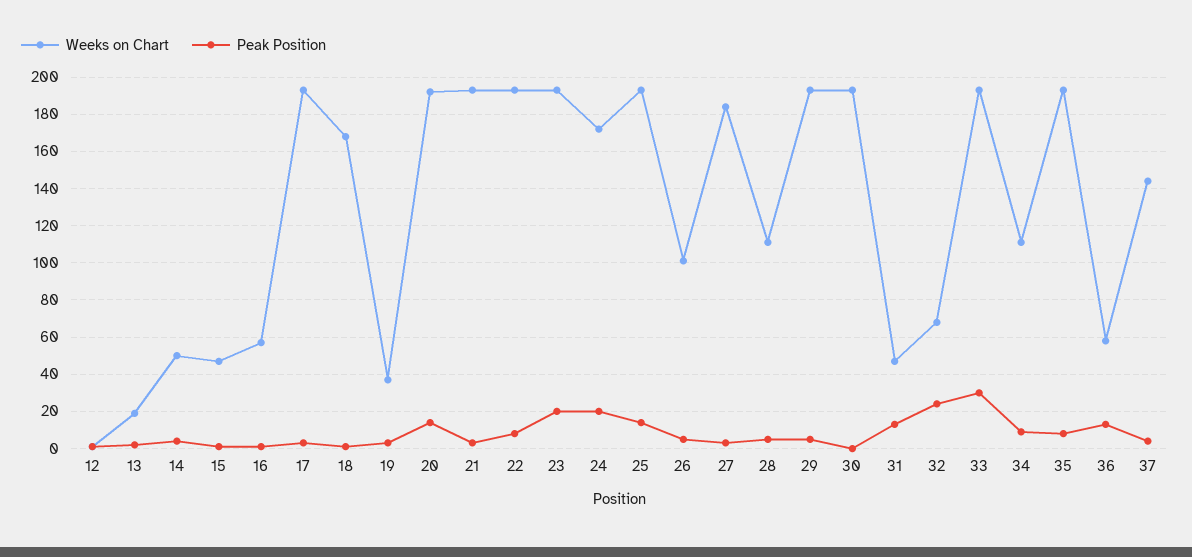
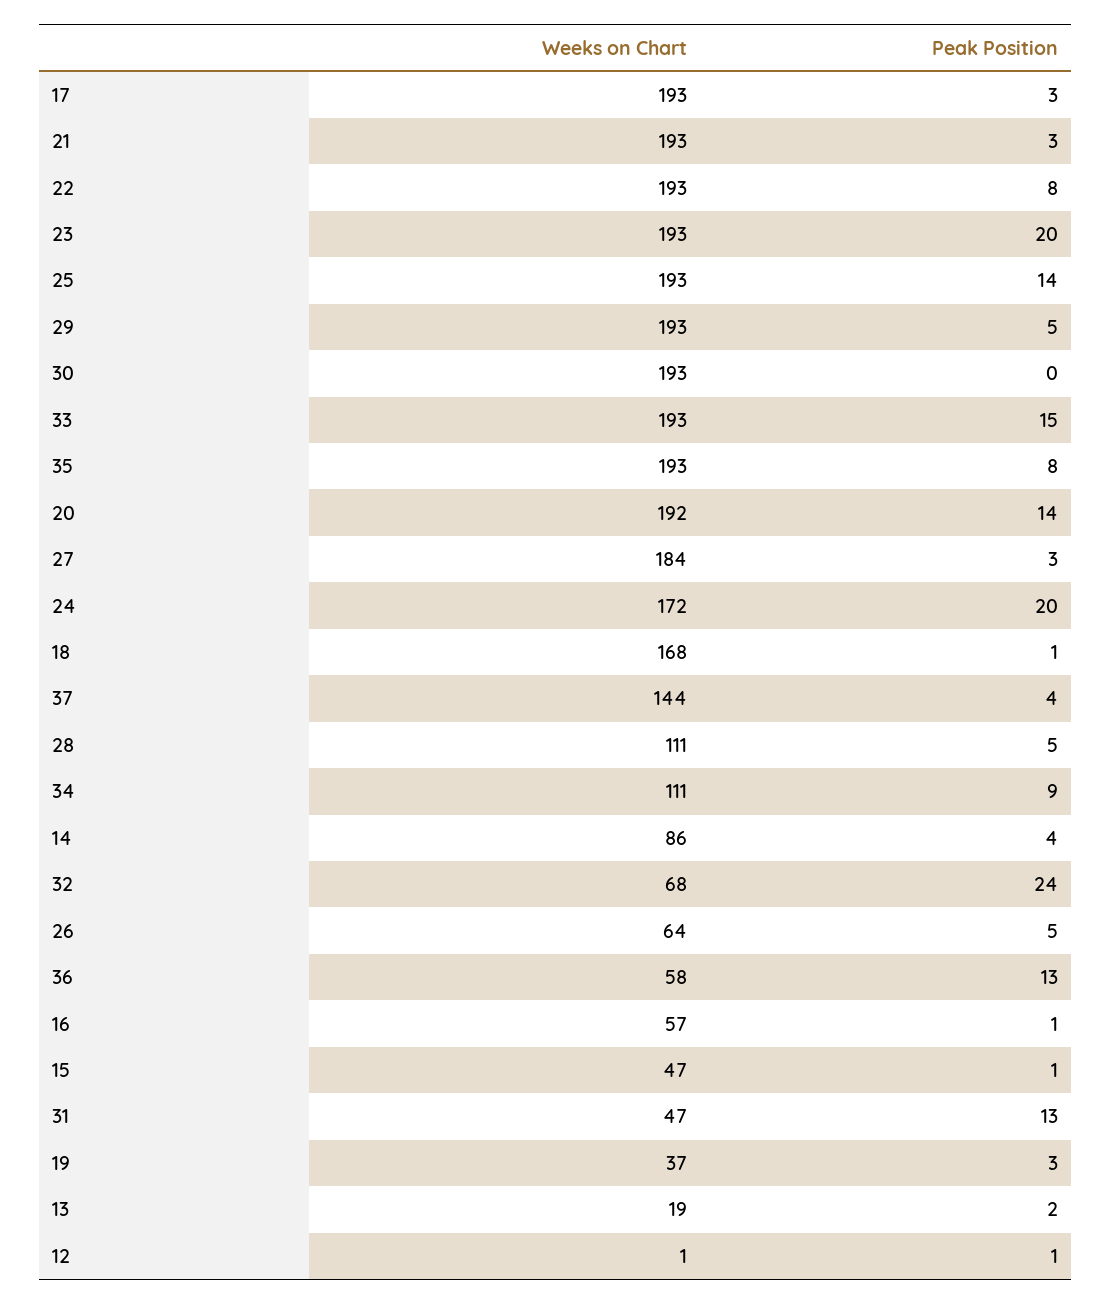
Weeks on Chart, 14: 50 -> 86
Weeks on Chart, 26: 100 -> 64
Peak Position, 33: 30 -> 15

